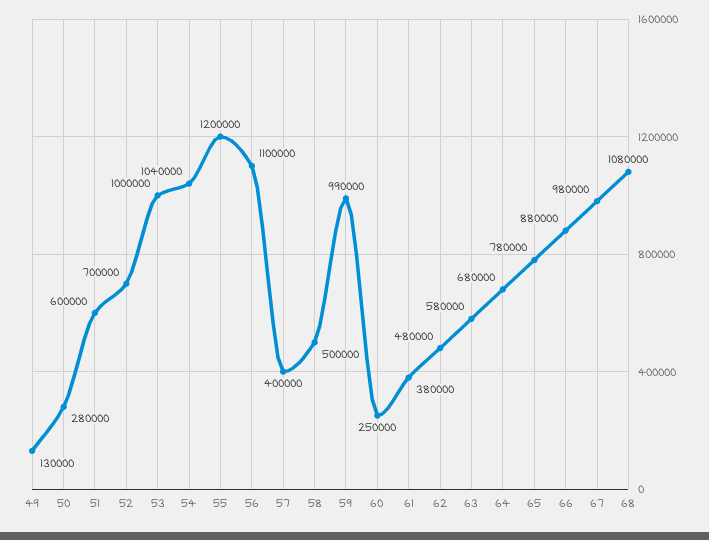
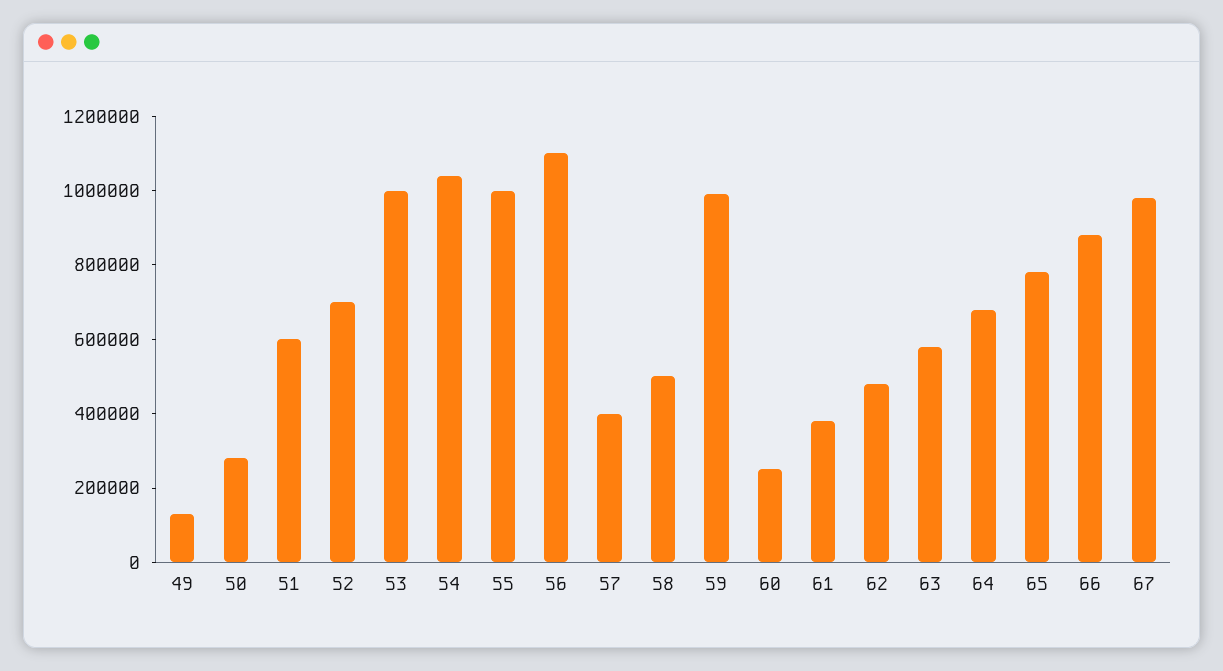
55: 1200000 -> 1000000
68: 1080000 -> none

